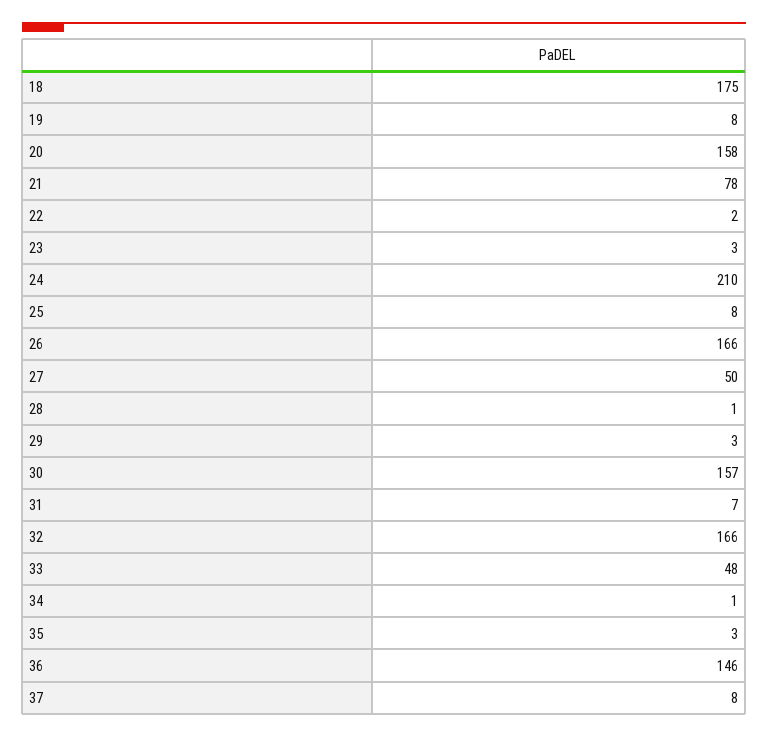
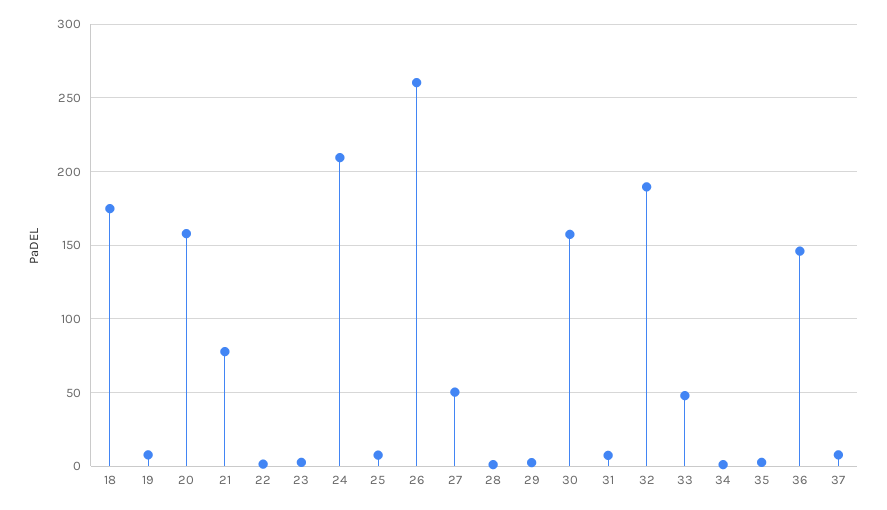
26: 166 -> 260
32: 166 -> 190

